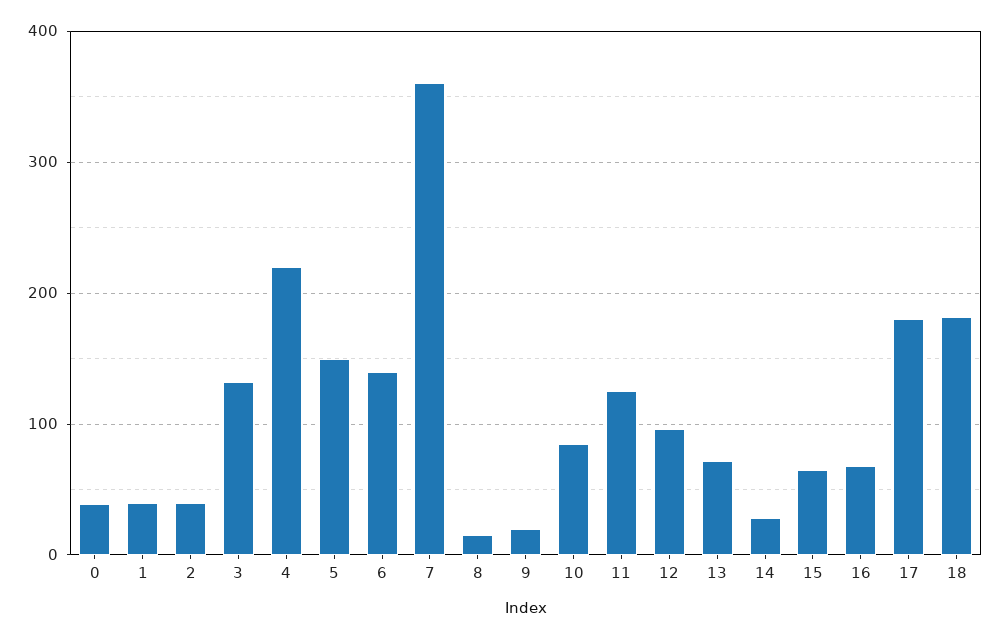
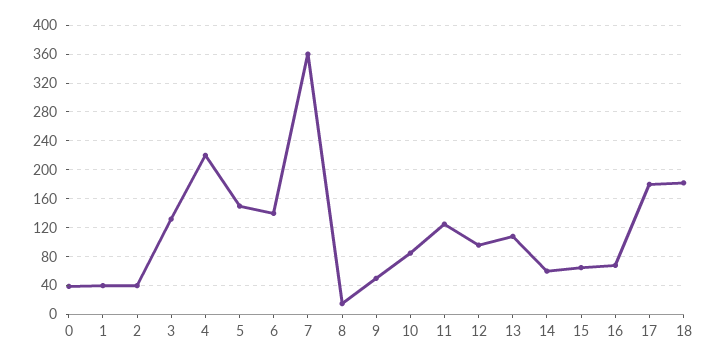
9: 20 -> 50
13: 70 -> 110
14: 30 -> 60

